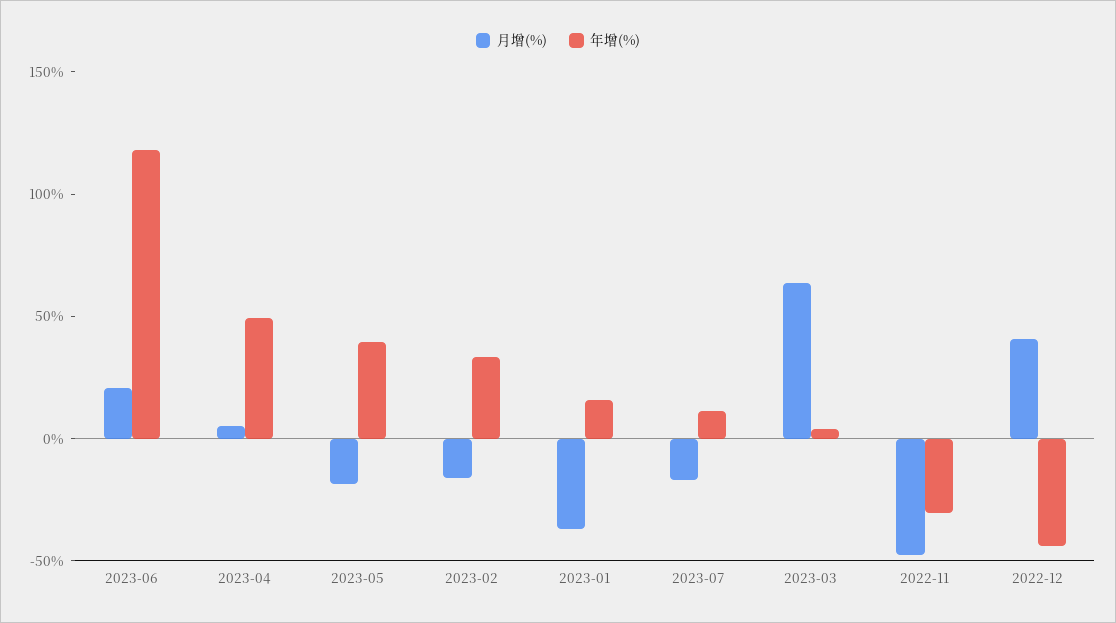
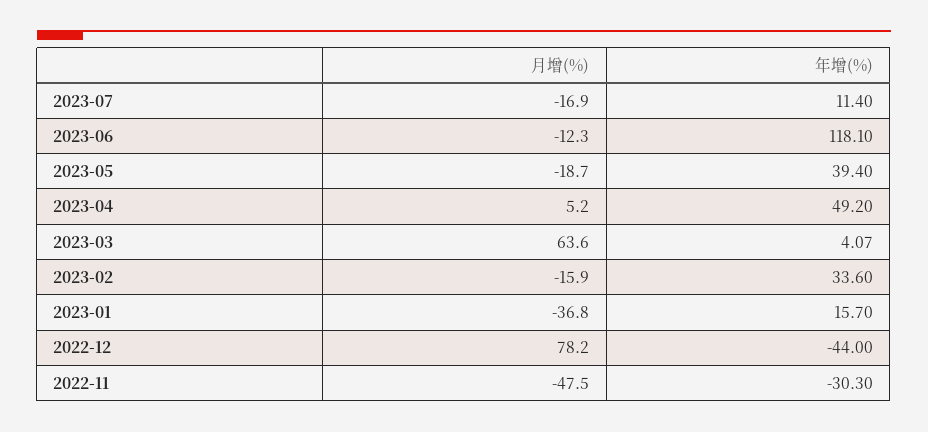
月增(%), 2023-06: 20 -> -12.3
月增(%), 2022-12: 40 -> 78.2

